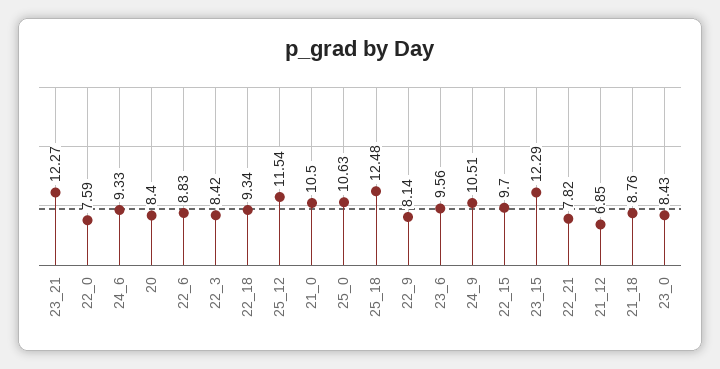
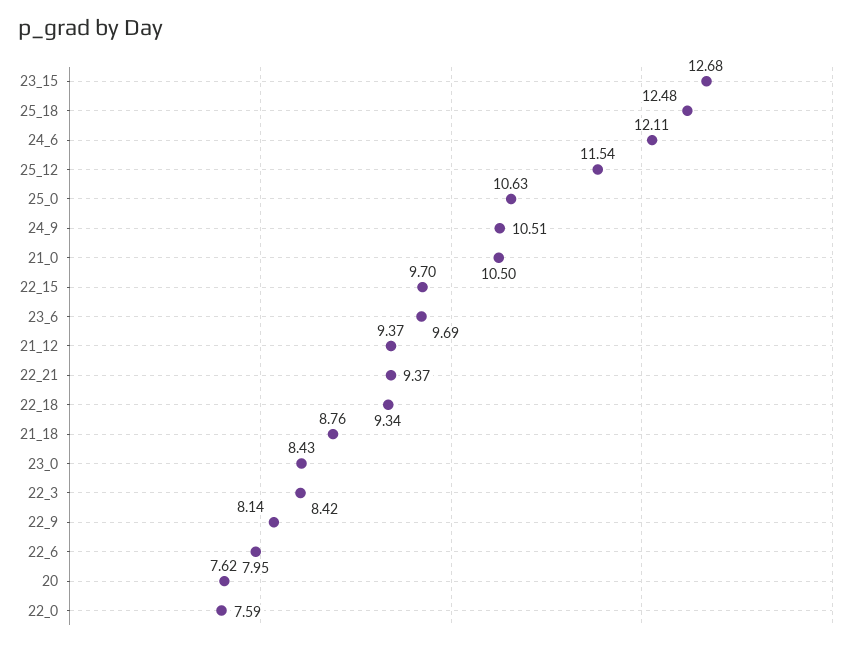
23_21: 12.27 -> none
24_6: 9.33 -> 12.11
20: 8.4 -> 7.62
22_6: 8.83 -> 7.95
23_6: 9.56 -> 9.69
23_15: 12.29 -> 12.68
22_21: 7.82 -> 9.37
21_12: 6.85 -> 9.37

